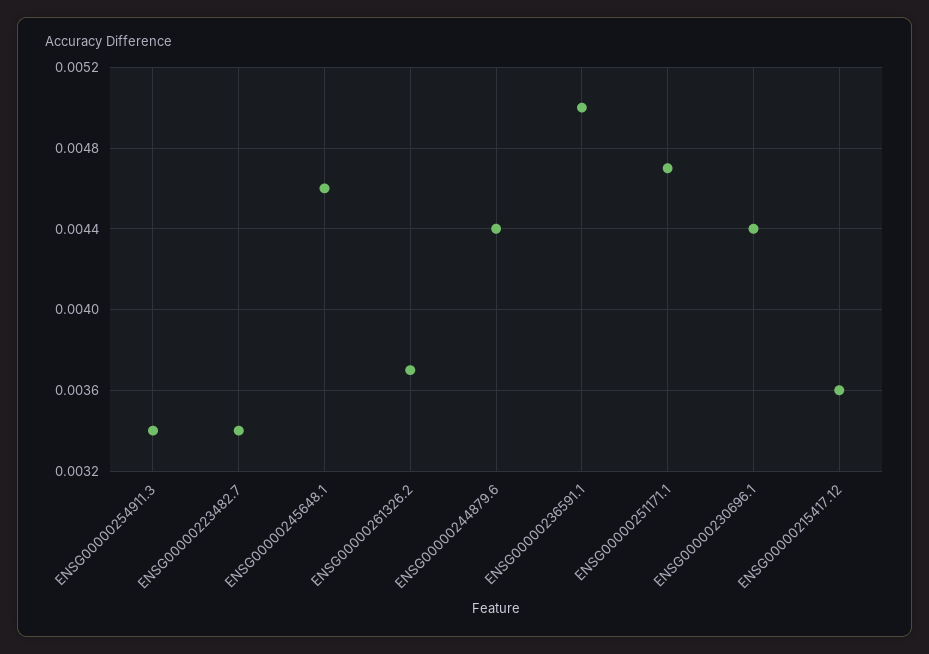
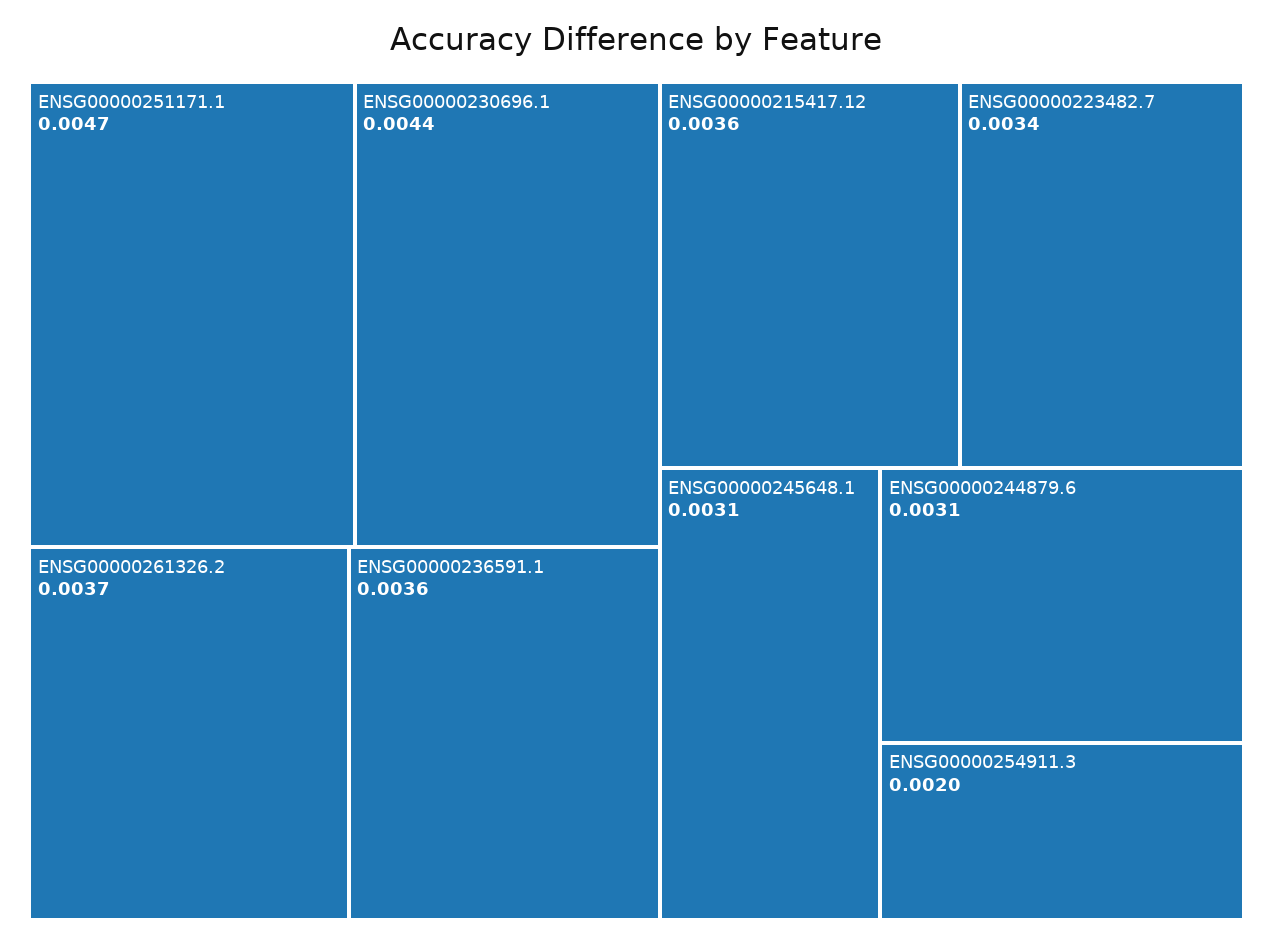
ENSG00000254911.3: 0.0034 -> 0.002
ENSG00000245648.1: 0.0046 -> 0.0031
ENSG00000244879.6: 0.0044 -> 0.0031
ENSG00000236591.1: 0.005 -> 0.0036

